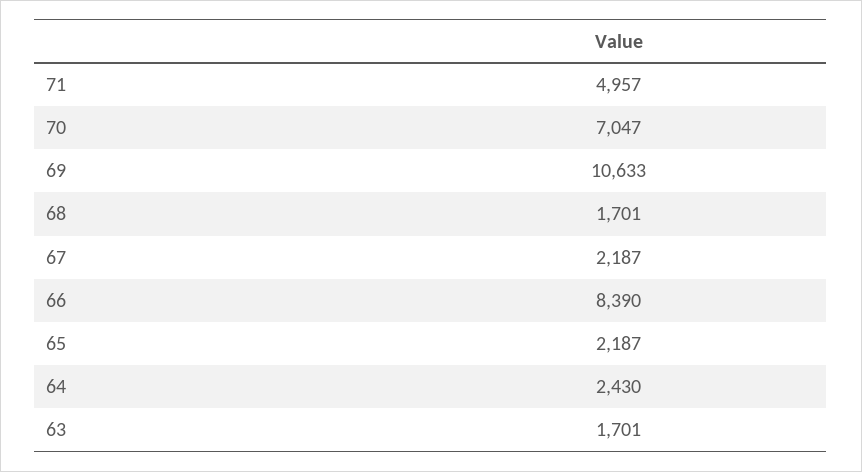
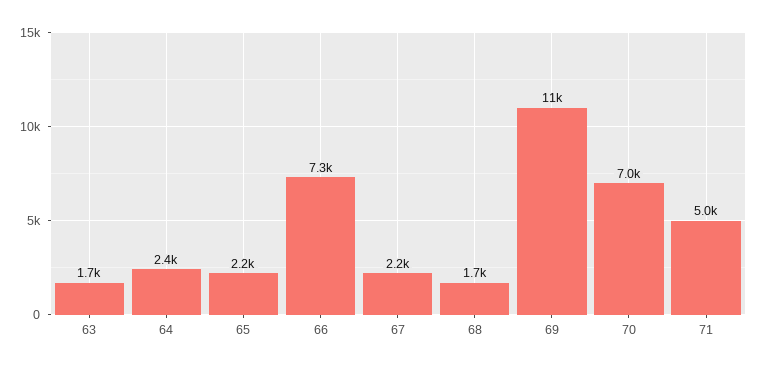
66: 8390 -> 7300

